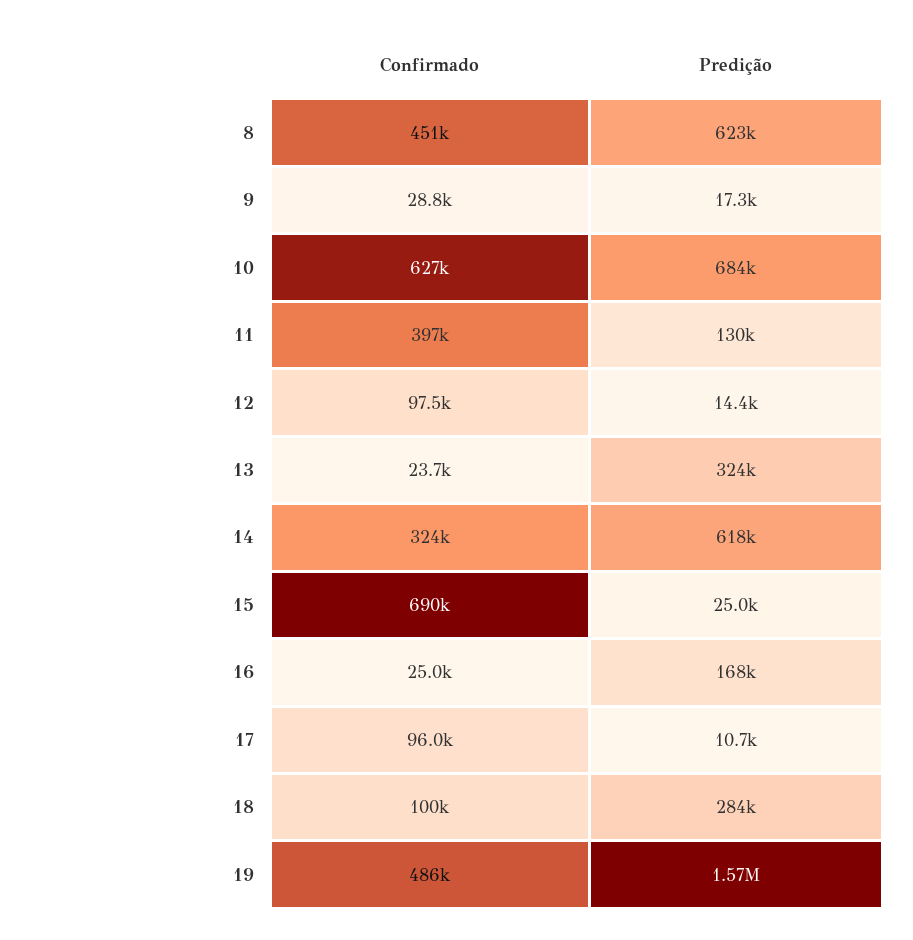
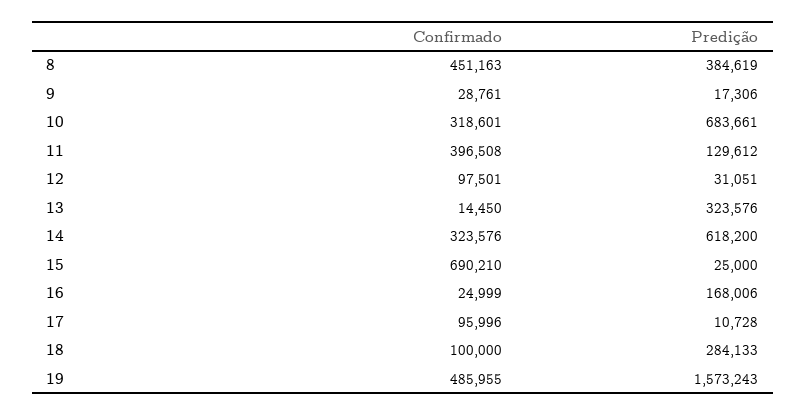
Predição, 8: 623000 -> 384619
Confirmado, 10: 627000 -> 318601
Predição, 12: 14400 -> 31051
Confirmado, 13: 23700 -> 14450

